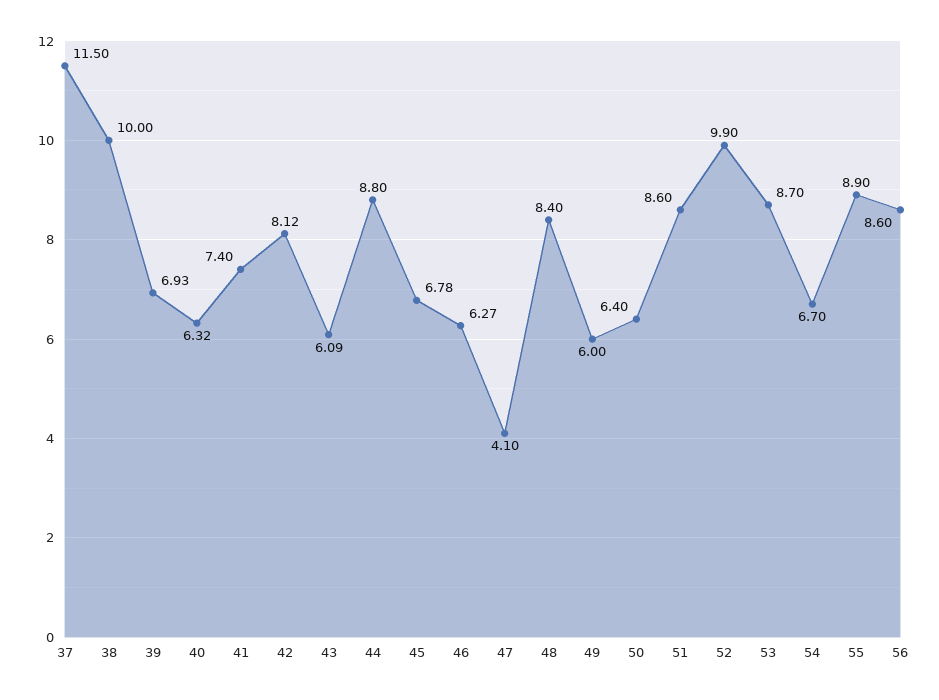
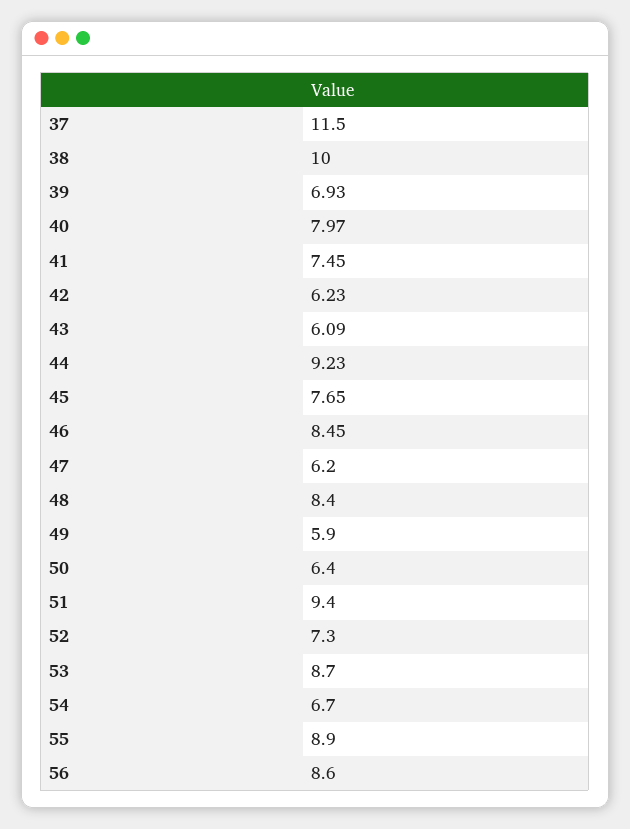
40: 6.32 -> 7.97
41: 7.4 -> 7.45
42: 8.12 -> 6.23
44: 8.8 -> 9.23
45: 6.78 -> 7.65
46: 6.27 -> 8.45
47: 4.1 -> 6.2
49: 6 -> 5.9
51: 8.6 -> 9.4
52: 9.9 -> 7.3

